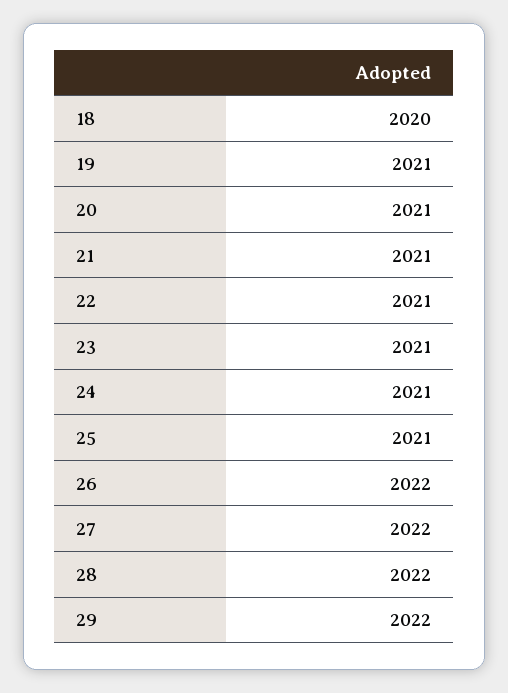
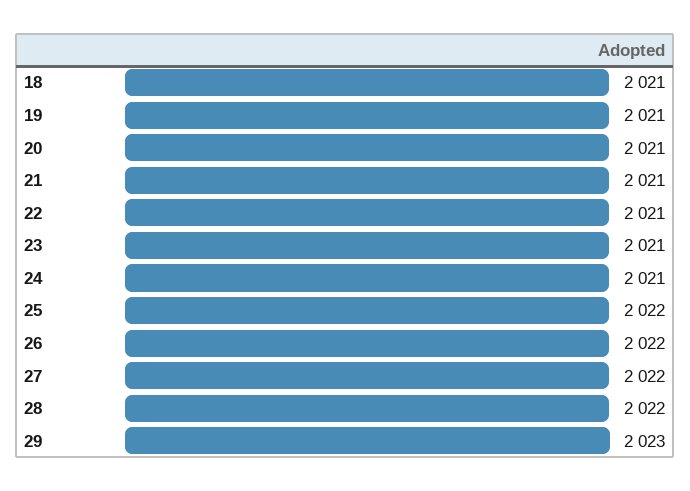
18: 2020 -> 2021
25: 2021 -> 2022
29: 2022 -> 2023

